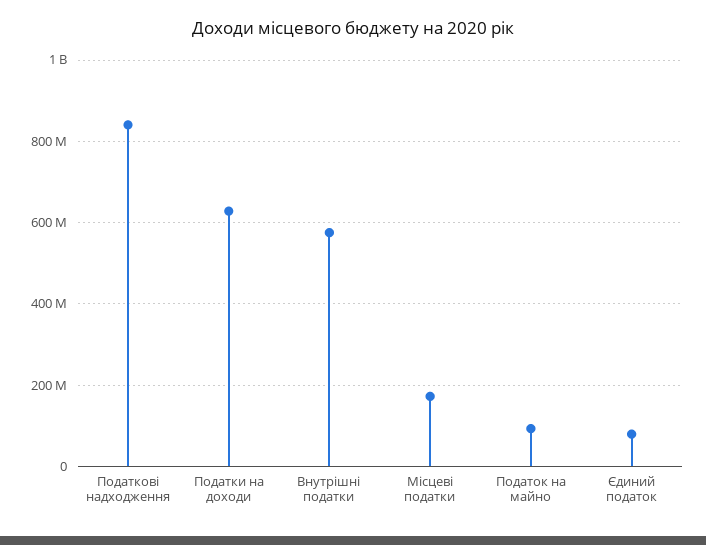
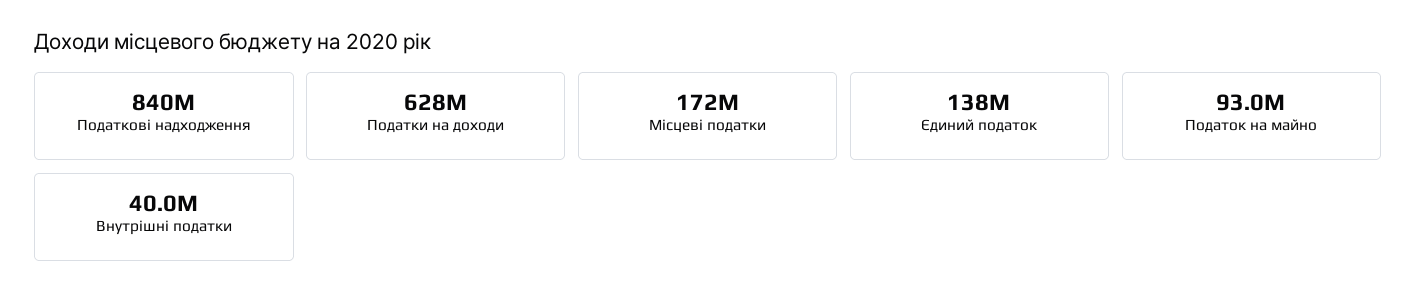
Внутрішні податки: 580000000 -> 40000000
Єдиний податок: 80000000 -> 138000000

